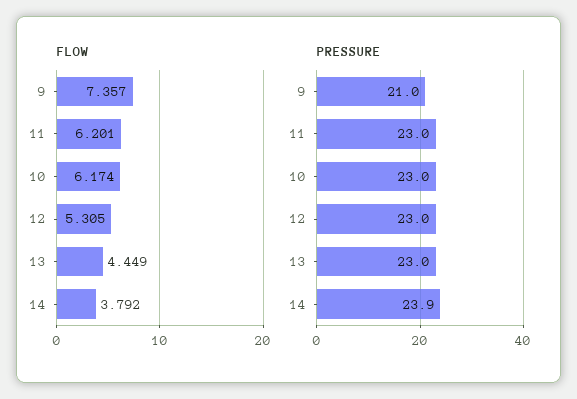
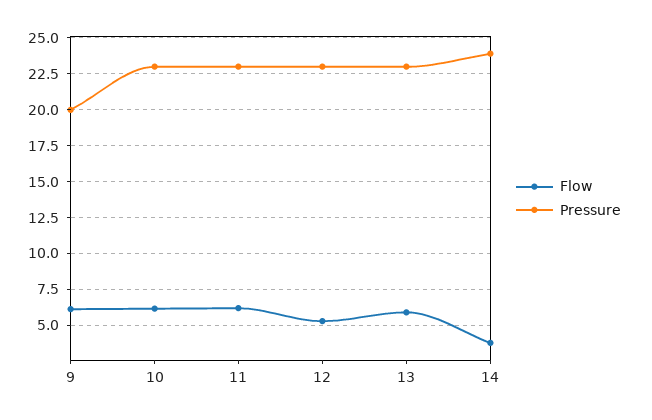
FLOW, 9: 7.357 -> 6
FLOW, 13: 4.449 -> 6
PRESSURE, 9: 21 -> 20

